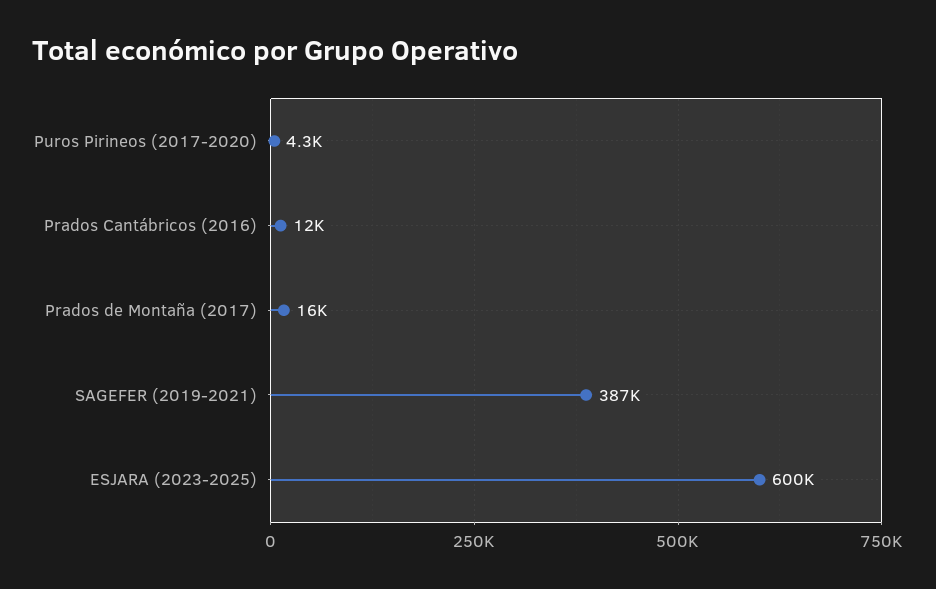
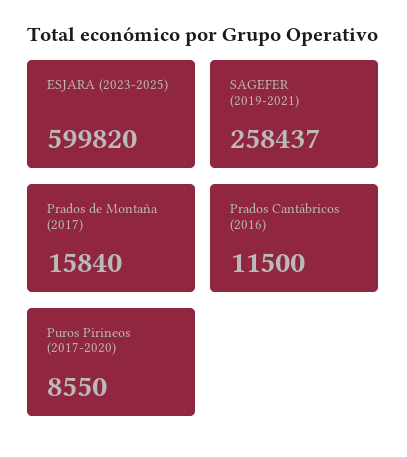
Puros Pirineos (2017-2020): 4300 -> 8550
SAGEFER (2019-2021): 387000 -> 258437

